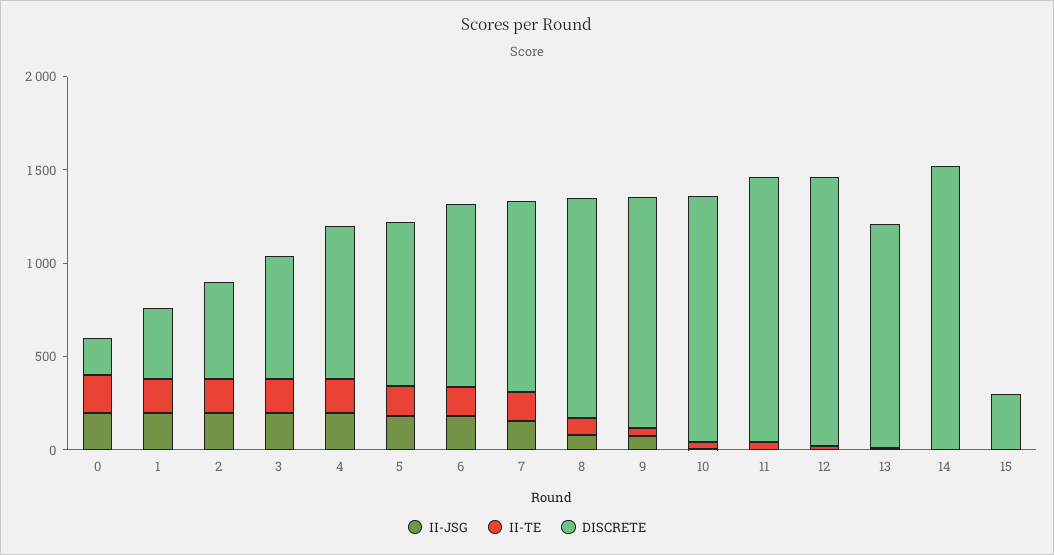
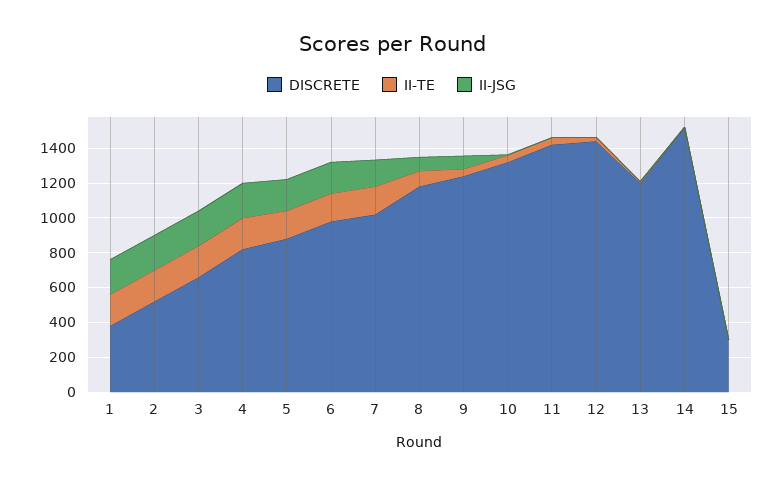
II-JSG, 0: 200 -> none
II-TE, 0: 200 -> none
DISCRETE, 0: 200 -> none

